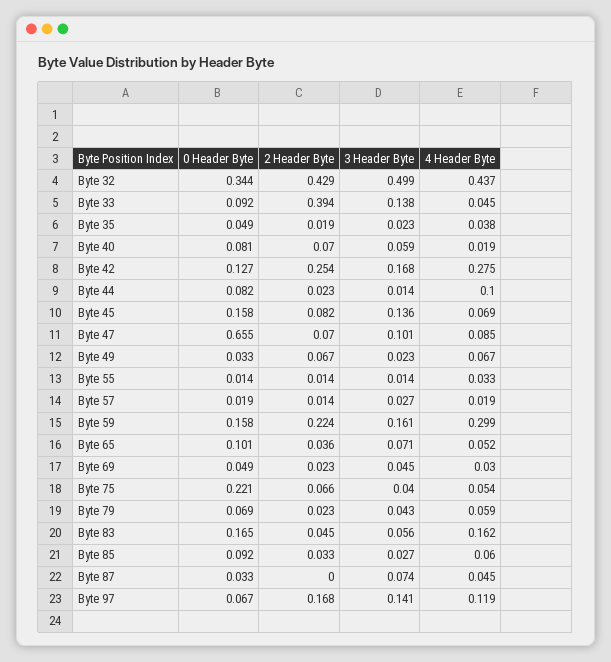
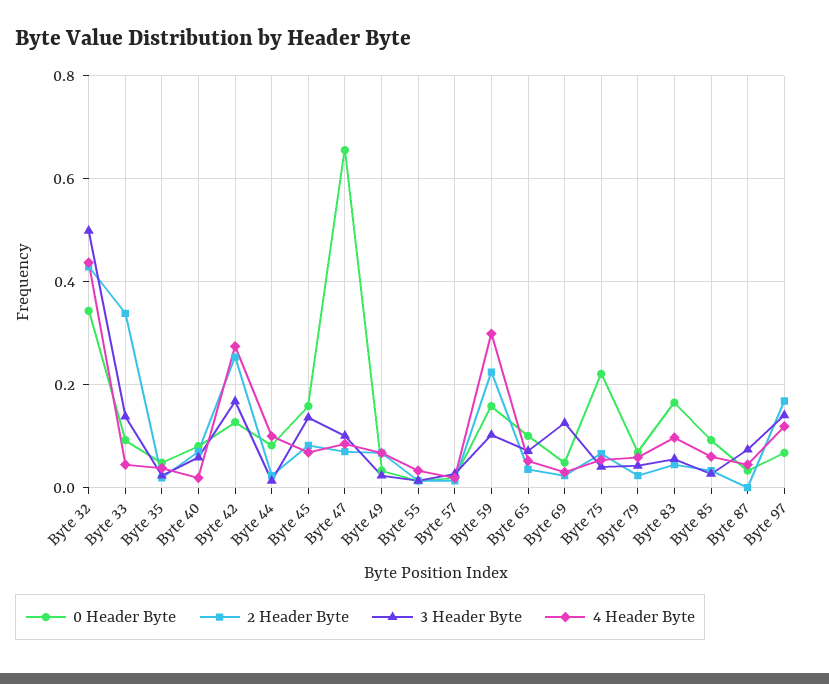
2 Header Byte, Byte 33: 0.394 -> 0.34
3 Header Byte, Byte 59: 0.161 -> 0.1
3 Header Byte, Byte 69: 0.045 -> 0.12
4 Header Byte, Byte 83: 0.162 -> 0.1

